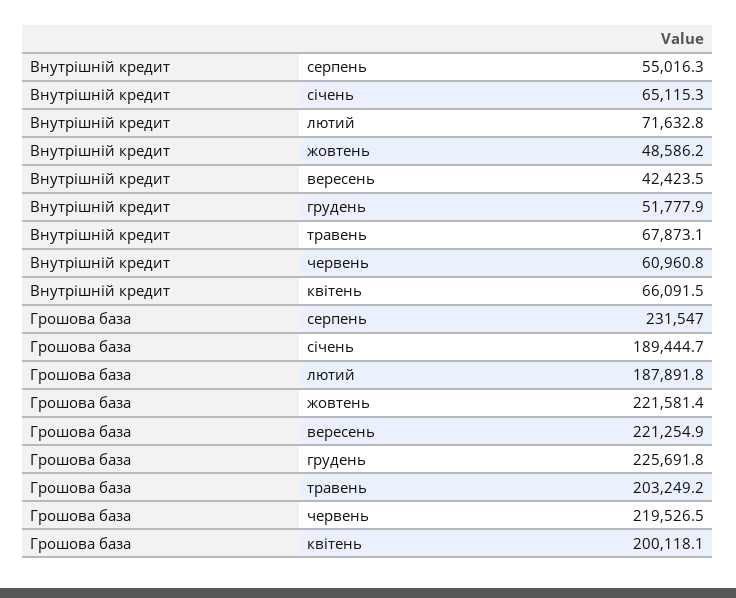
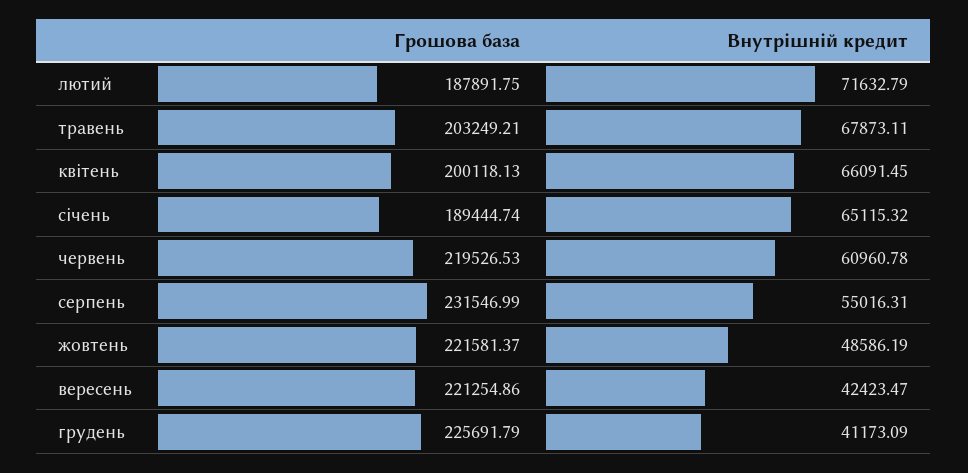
Внутрішній кредит, грудень: 51777.9 -> 41173.09

